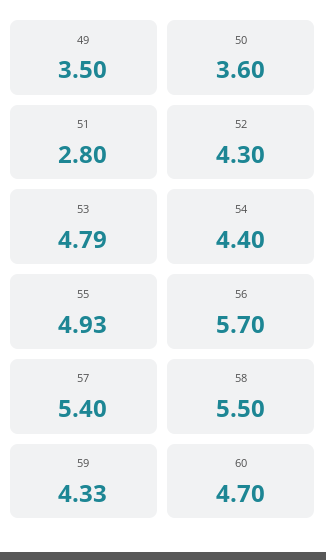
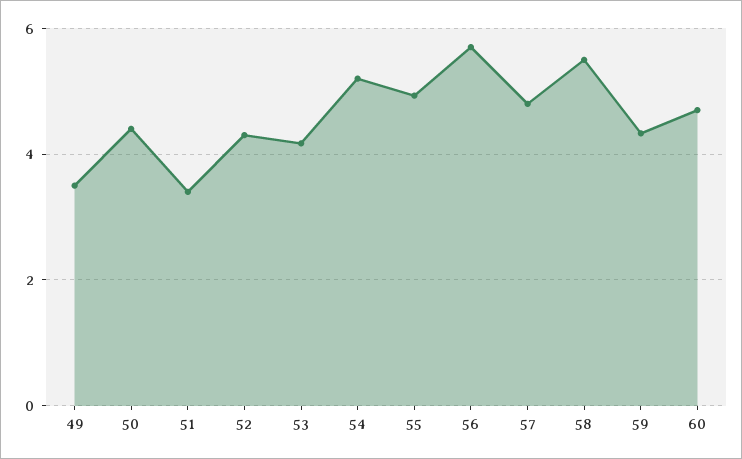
50: 3.6 -> 4.4
51: 2.8 -> 3.4
53: 4.79 -> 4.2
54: 4.4 -> 5.2
57: 5.4 -> 4.8

